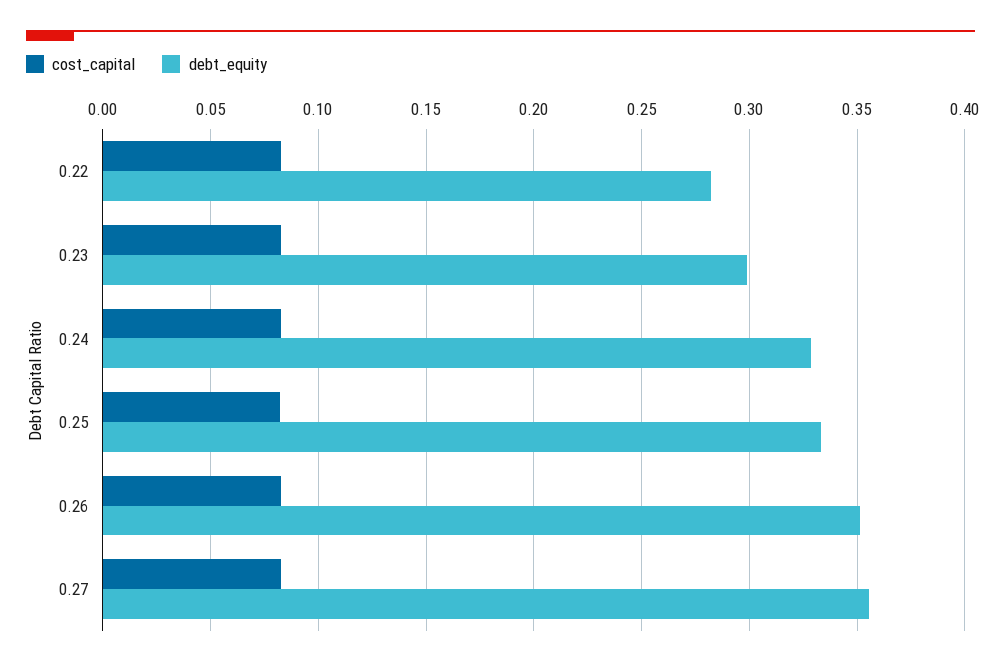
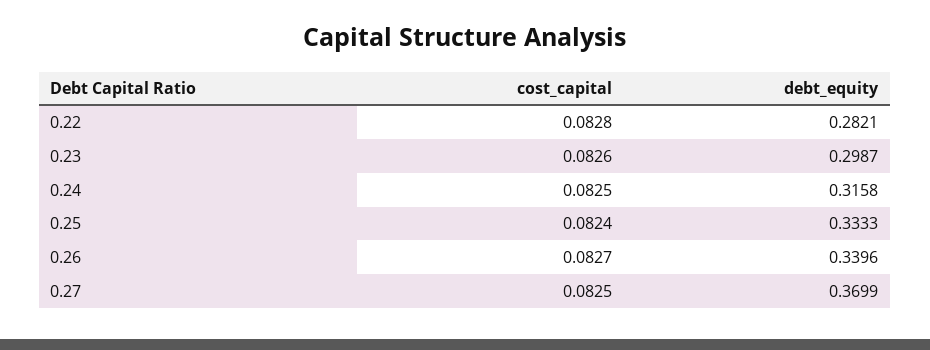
debt_equity, 0.24: 0.33 -> 0.3158
debt_equity, 0.26: 0.35 -> 0.3396
debt_equity, 0.27: 0.355 -> 0.3699

